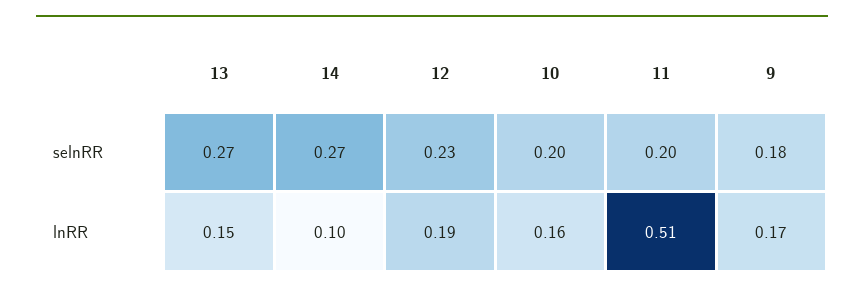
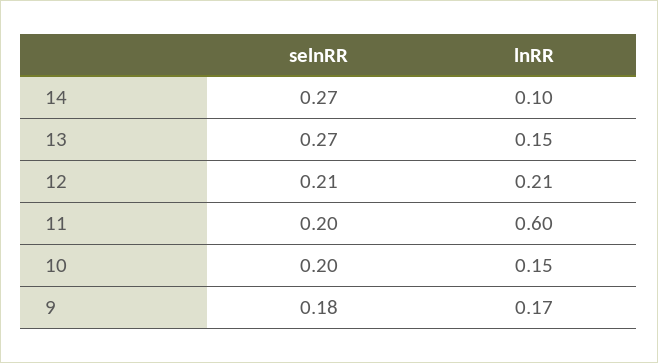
12, selnRR: 0.23 -> 0.21
12, lnRR: 0.19 -> 0.21
10, lnRR: 0.16 -> 0.15
11, lnRR: 0.51 -> 0.6

